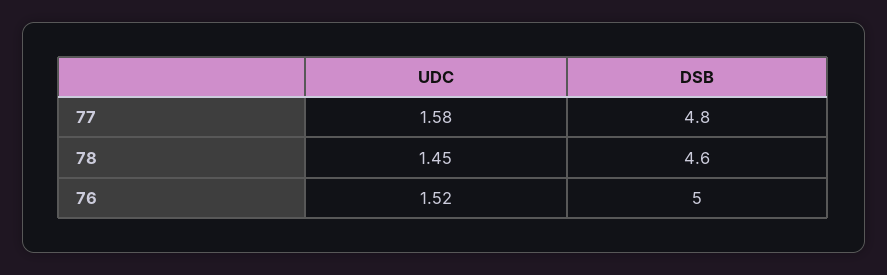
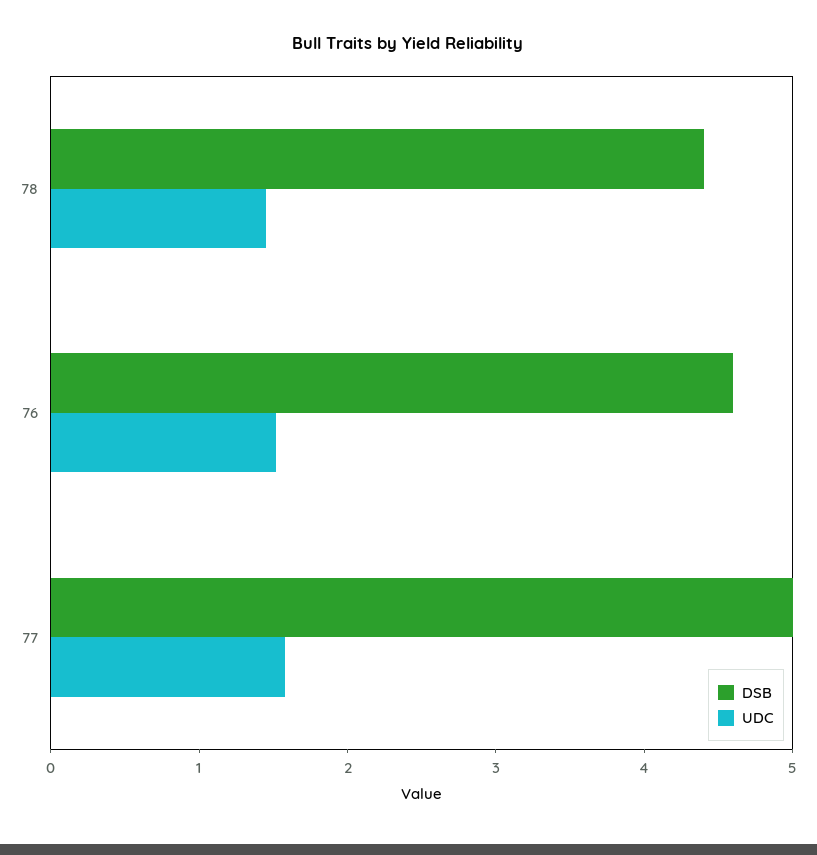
DSB, 77: 4.8 -> 5
DSB, 78: 4.6 -> 4.4
DSB, 76: 5 -> 4.6

